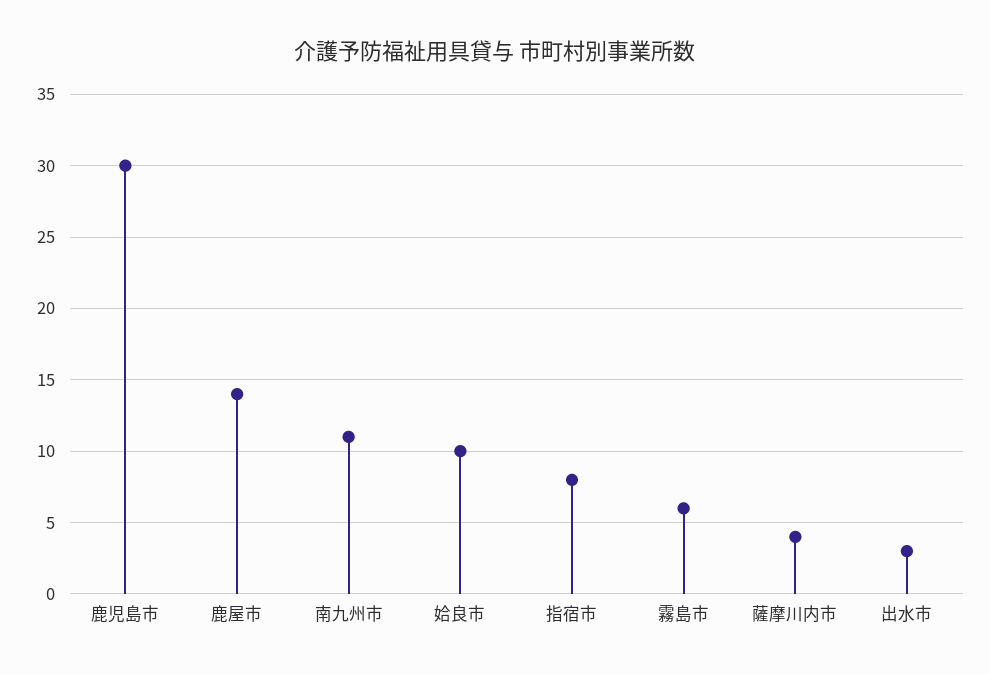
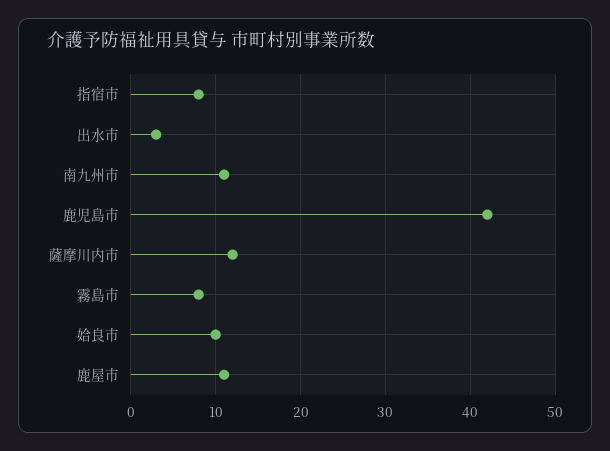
鹿児島市: 30 -> 42
鹿屋市: 14 -> 11
霧島市: 6 -> 8
薩摩川内市: 4 -> 12

